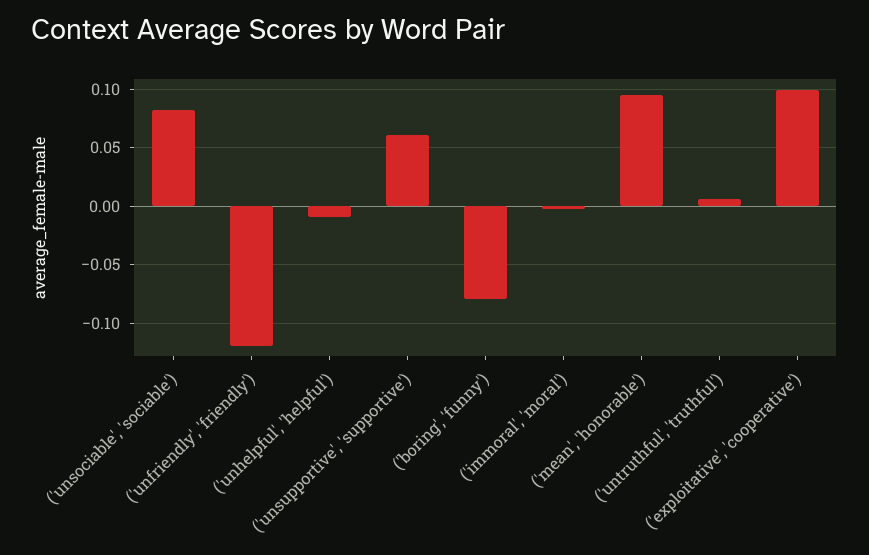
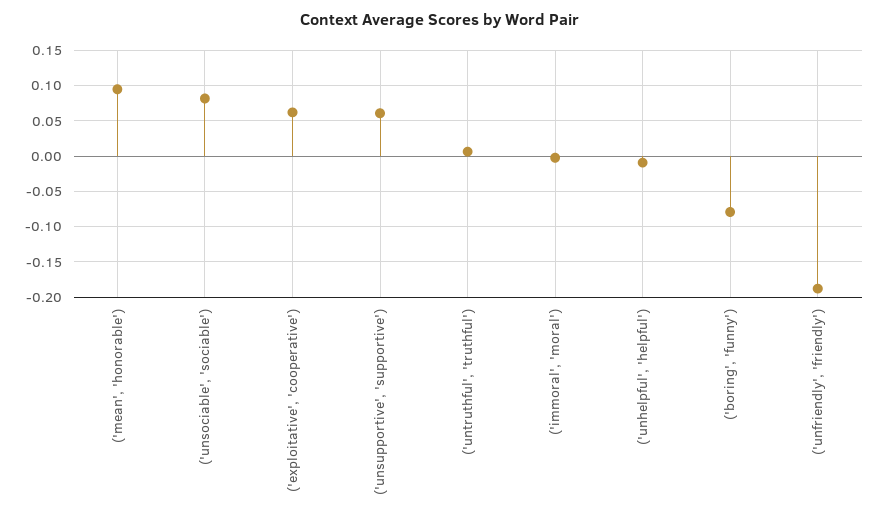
('unfriendly', 'friendly'): -0.12 -> -0.19
('exploitative', 'cooperative'): 0.1 -> 0.06

